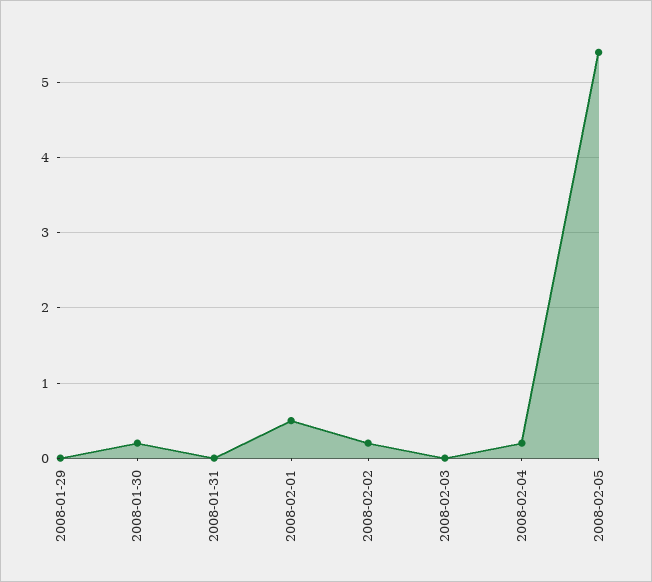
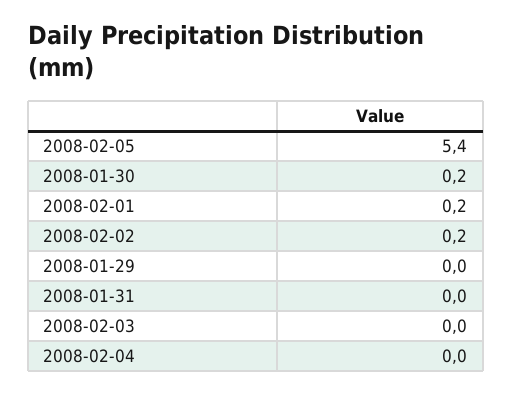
2008-02-01: 0.5 -> 0.2
2008-02-04: 0.2 -> 0

